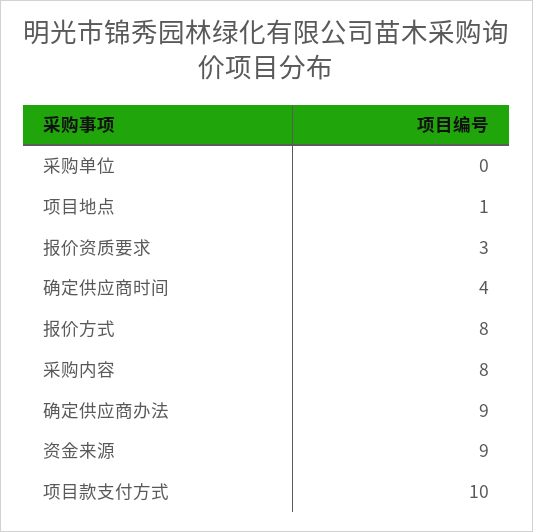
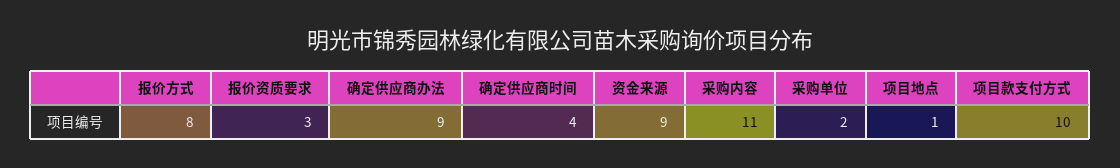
采购单位: 0 -> 2
采购内容: 8 -> 11

